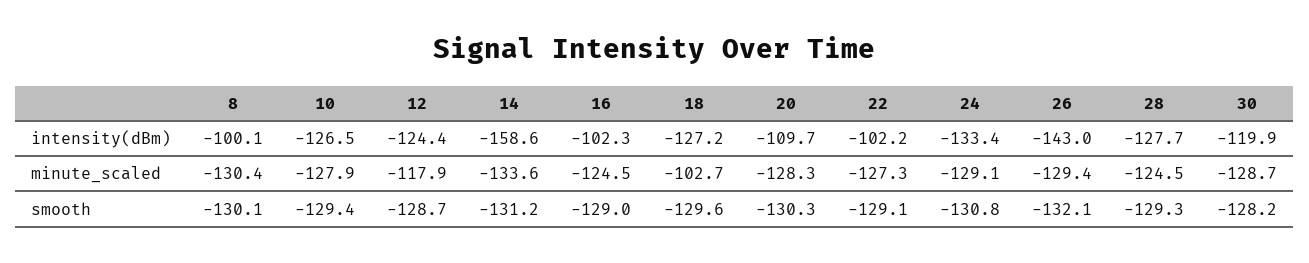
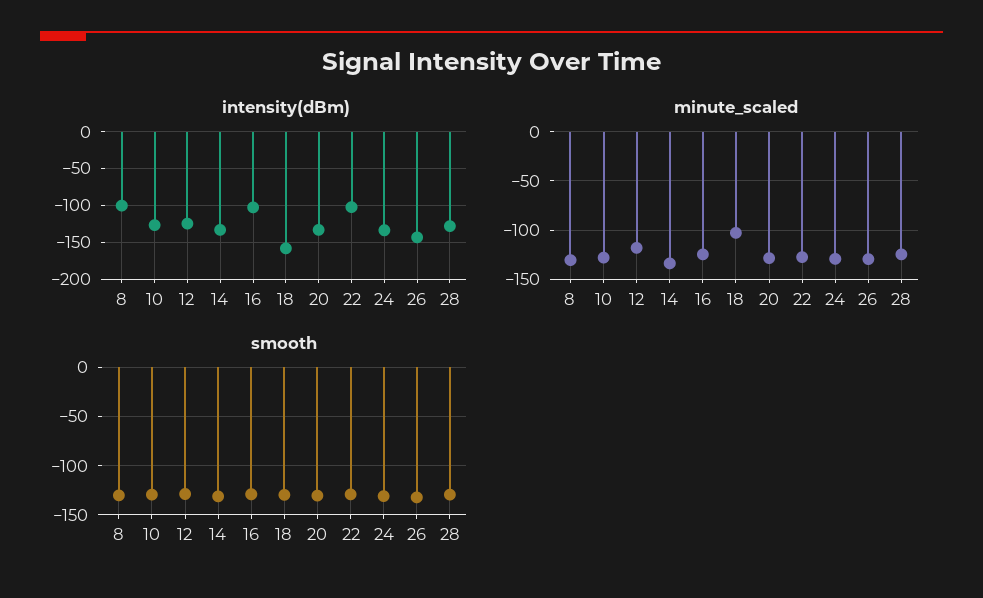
intensity(dBm), 14: -158.6 -> -130
intensity(dBm), 18: -127.2 -> -160
intensity(dBm), 20: -109.7 -> -130
intensity(dBm), 30: -119.9 -> none
minute_scaled, 30: -128.7 -> none
smooth, 30: -128.2 -> none

